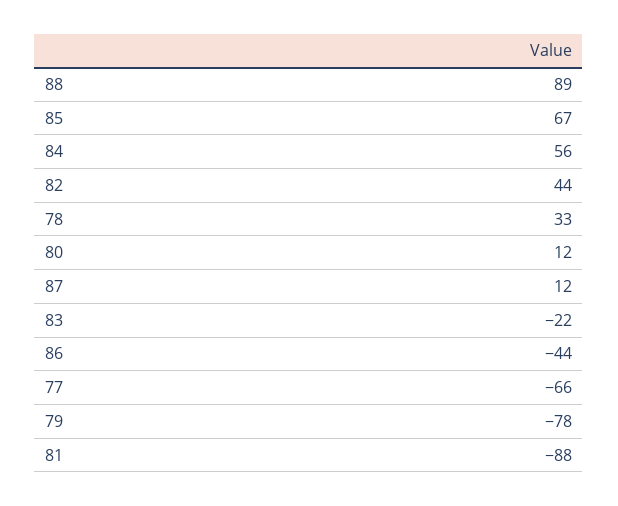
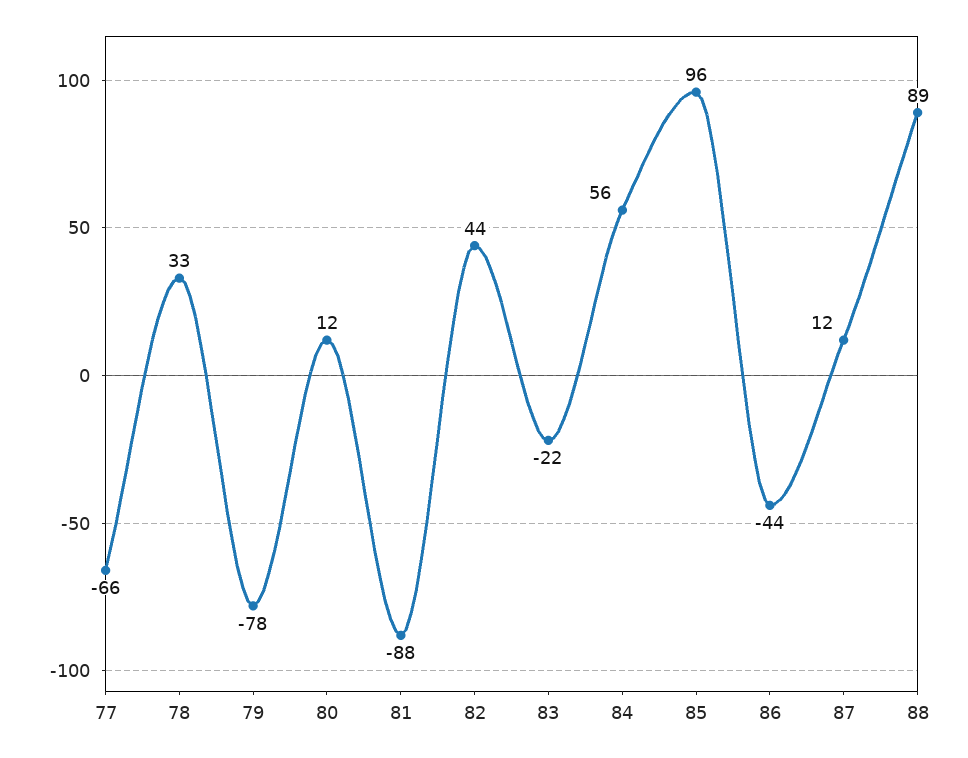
85: 67 -> 96

